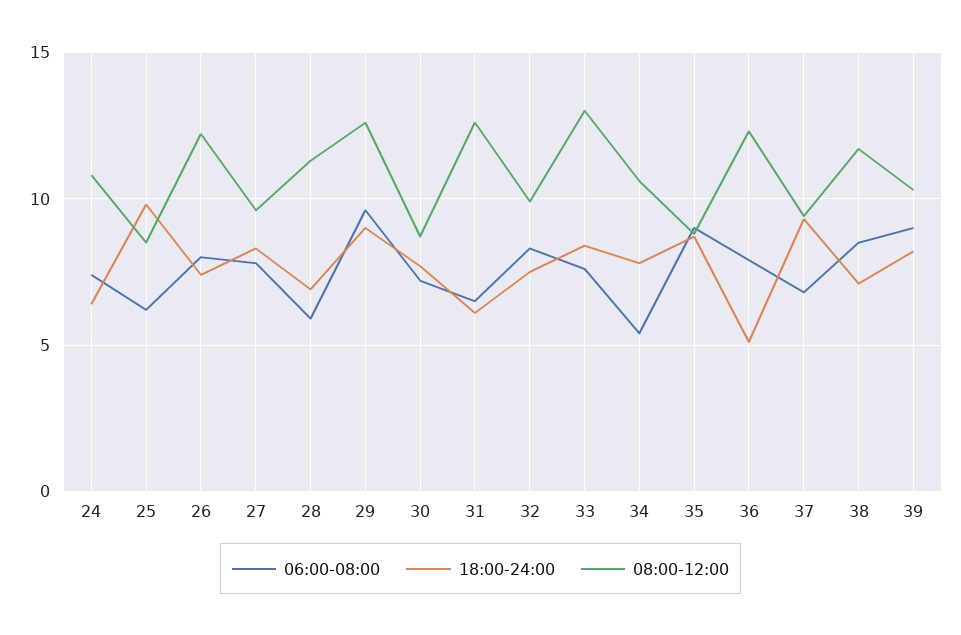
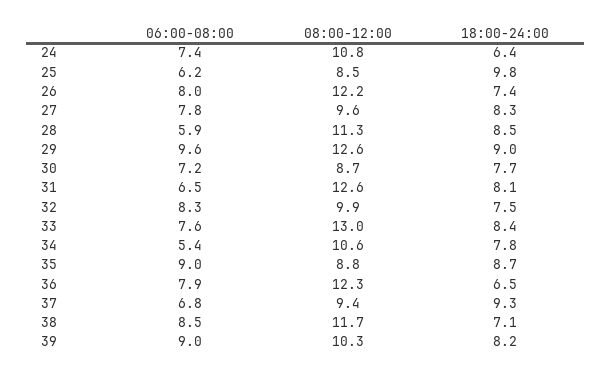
18:00-24:00, 28: 7 -> 8.5
18:00-24:00, 31: 6 -> 8.1
18:00-24:00, 36: 5 -> 6.5

